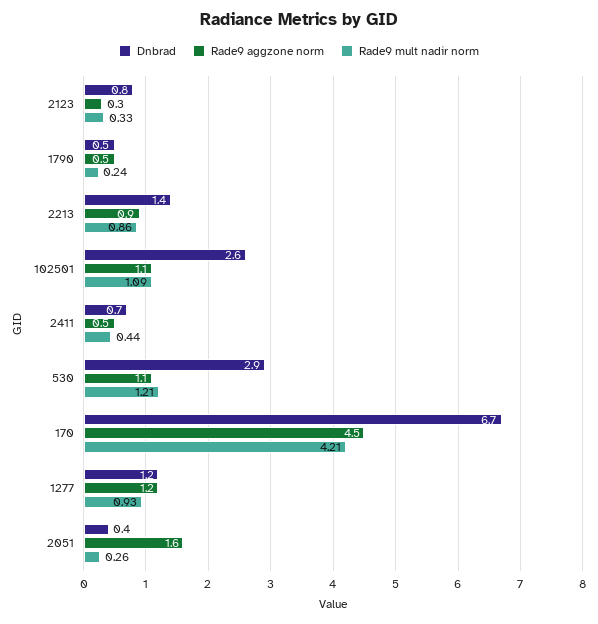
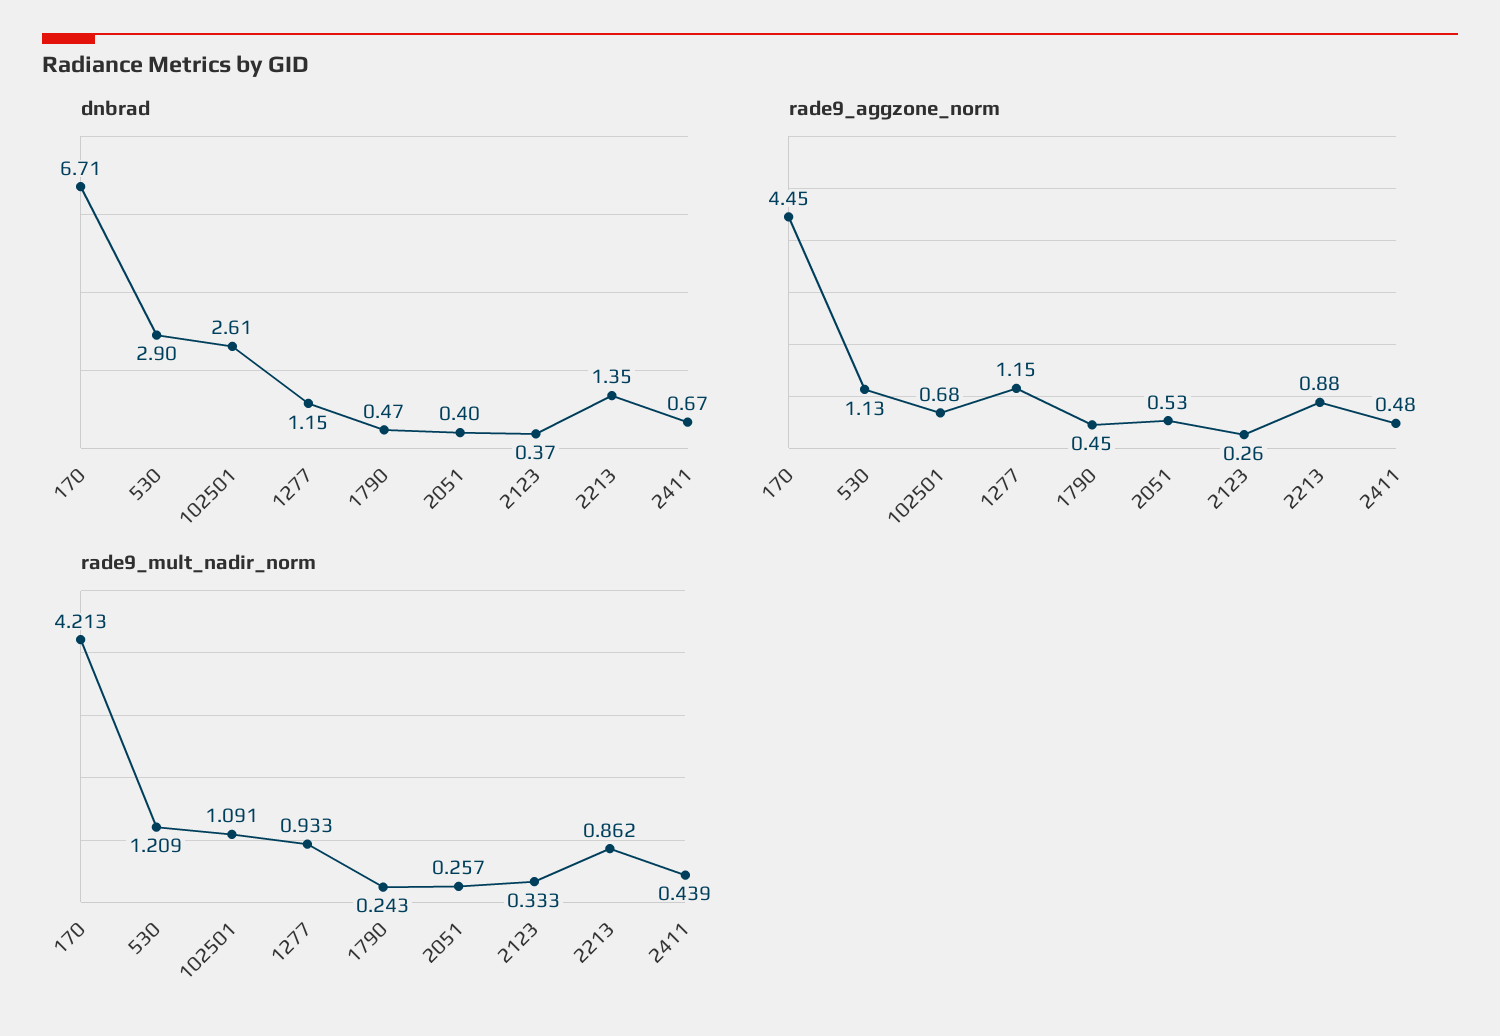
Dnbrad, 2123: 0.8 -> 0.37
Rade9 aggzone norm, 102501: 1.1 -> 0.68
Rade9 aggzone norm, 2051: 1.6 -> 0.53

